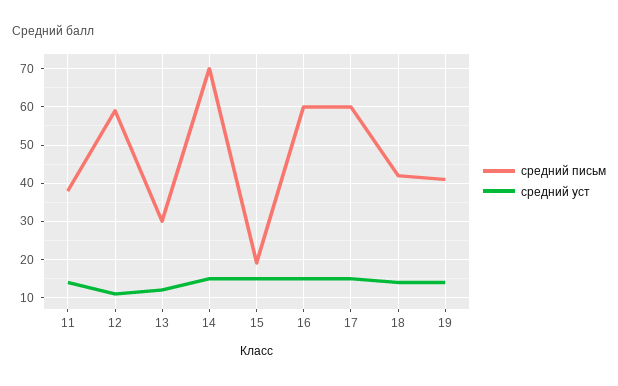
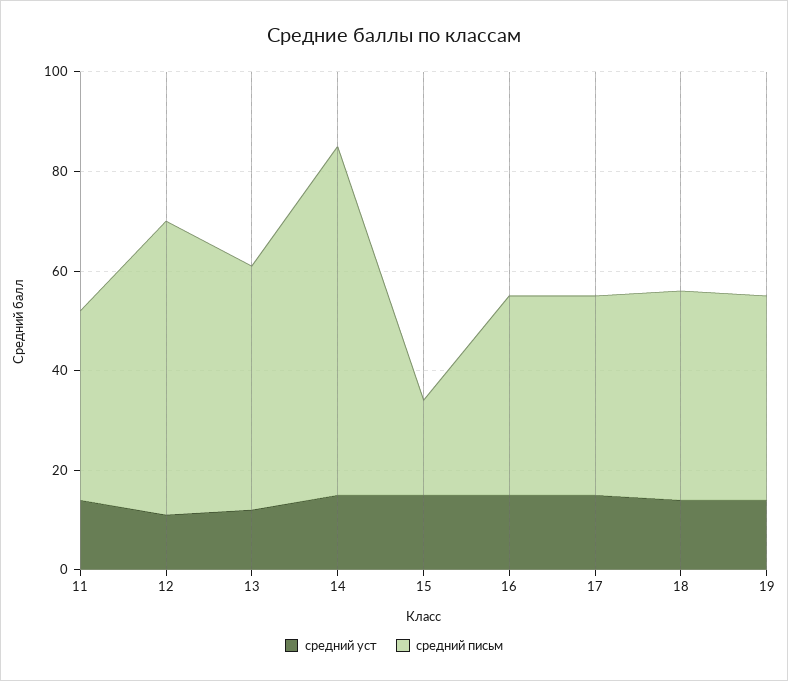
средний письм, 13: 30 -> 50
средний письм, 16: 60 -> 40
средний письм, 17: 60 -> 40

